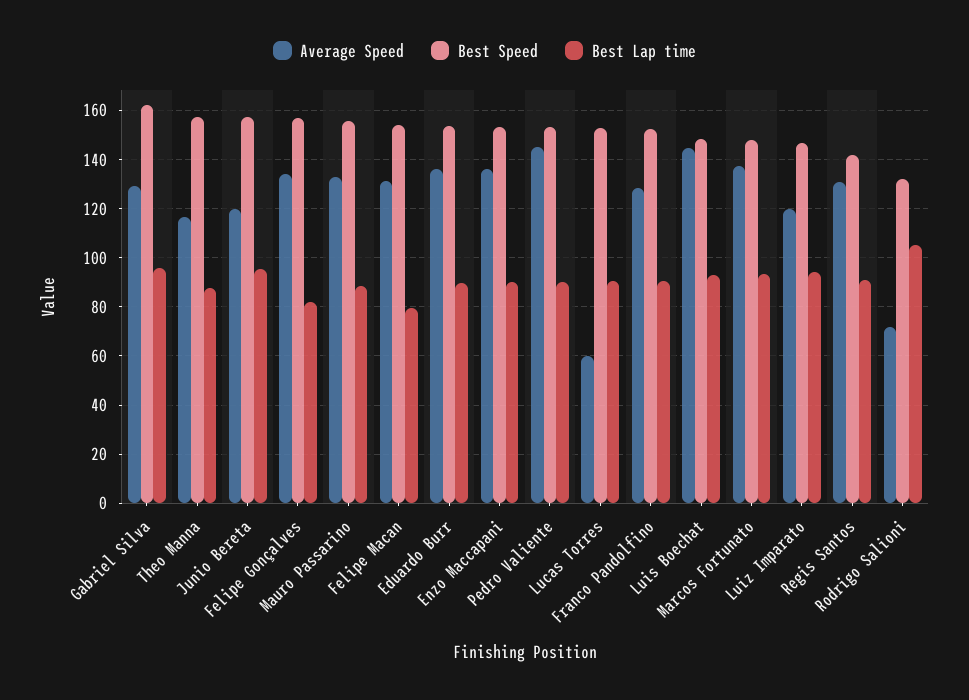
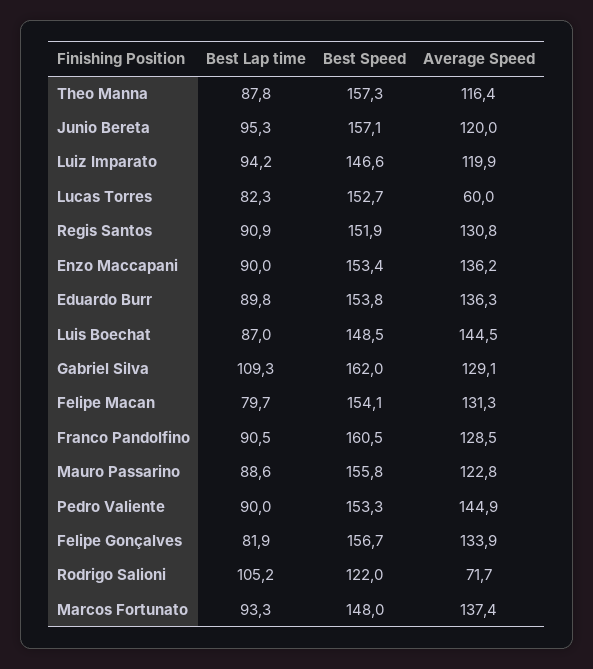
Best Lap time, Gabriel Silva: 95 -> 109.3
Average Speed, Mauro Passarino: 132.5 -> 122.8
Best Lap time, Lucas Torres: 90 -> 82.3
Best Speed, Franco Pandolfino: 152.5 -> 160.5
Best Lap time, Luis Boechat: 92.5 -> 87
Best Speed, Regis Santos: 142.5 -> 151.9
Best Speed, Rodrigo Salioni: 132.5 -> 122

